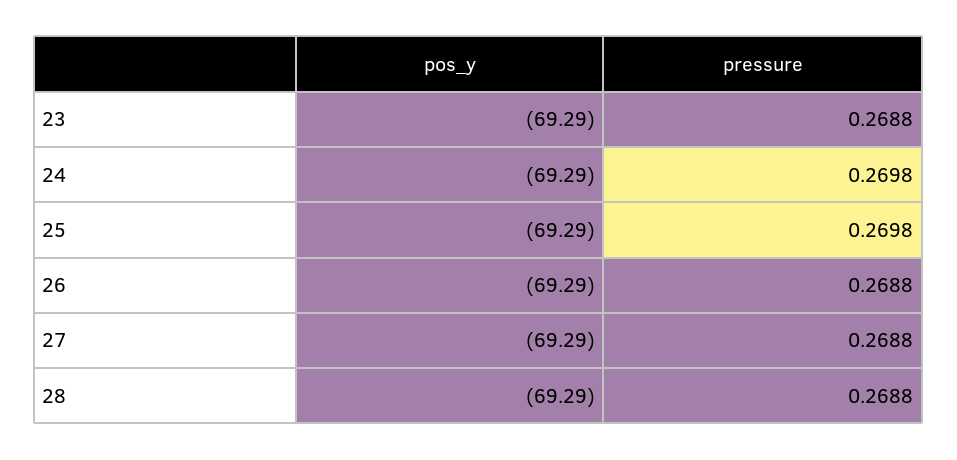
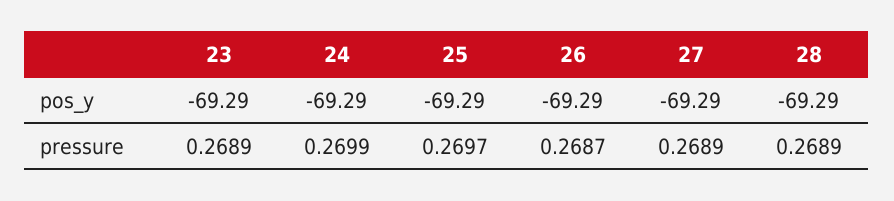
pressure, 23: 0.2688 -> 0.2689
pressure, 24: 0.2698 -> 0.2699
pressure, 25: 0.2698 -> 0.2697
pressure, 26: 0.2688 -> 0.2687
pressure, 27: 0.2688 -> 0.2689
pressure, 28: 0.2688 -> 0.2689

